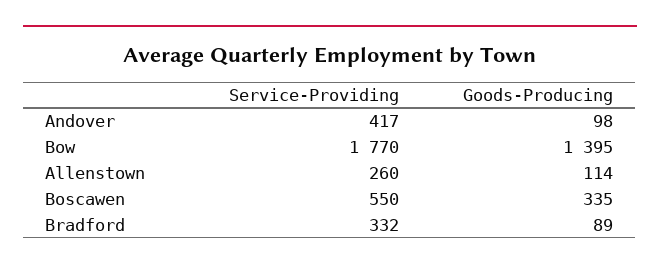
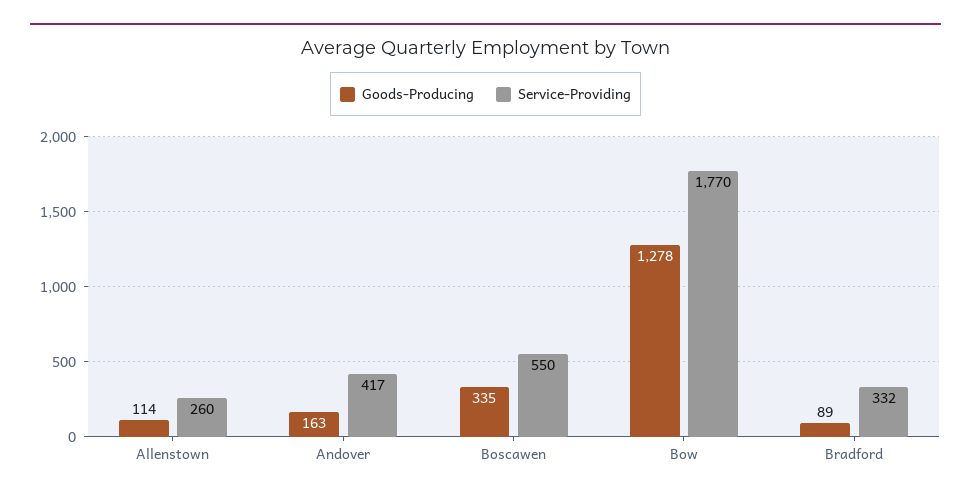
Goods-Producing, Andover: 98 -> 163
Goods-Producing, Bow: 1395 -> 1278

